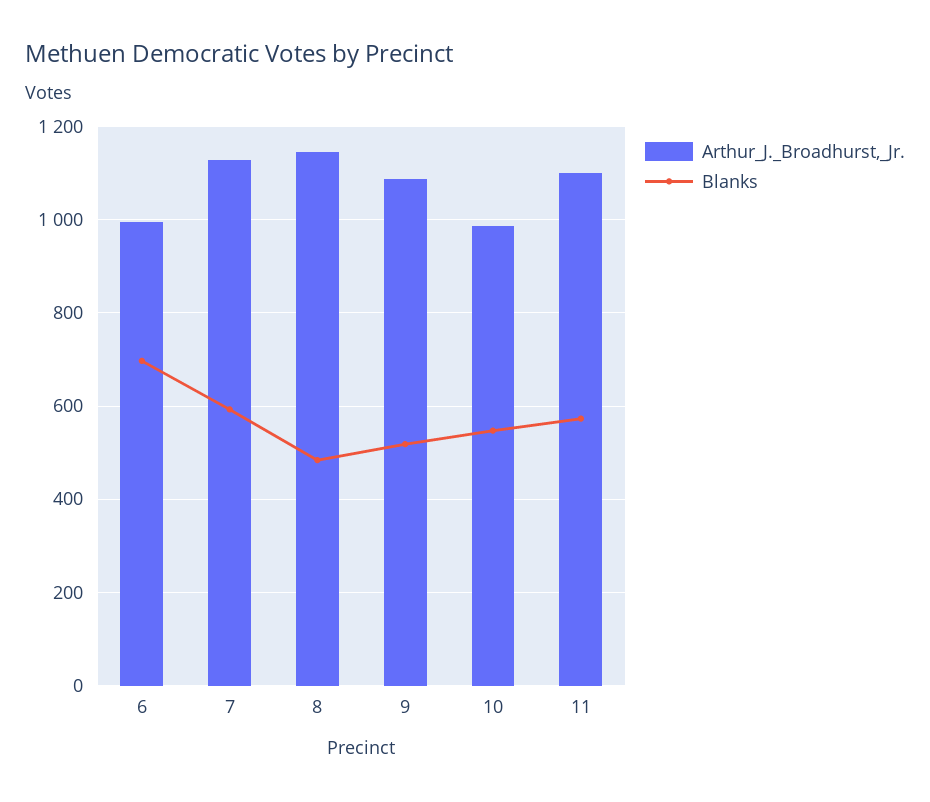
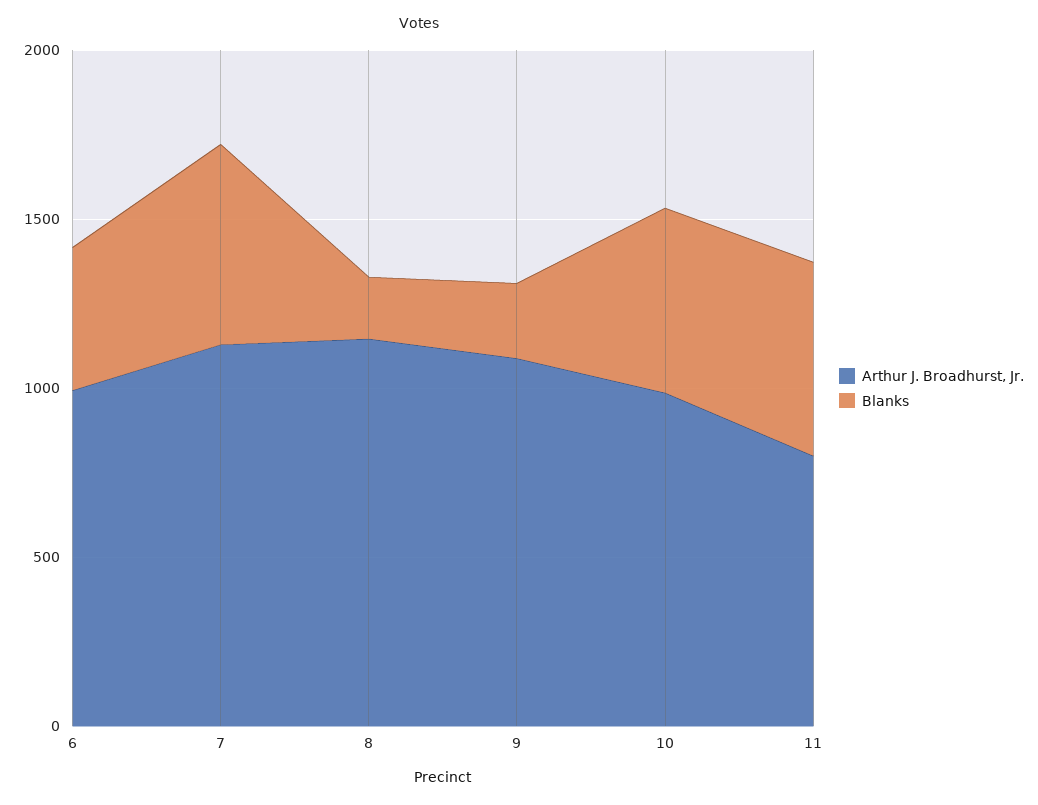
Blanks, 6: 700 -> 400
Blanks, 8: 480 -> 200
Blanks, 9: 520 -> 200
Arthur_J._Broadhurst,_Jr., 11: 1100 -> 800

